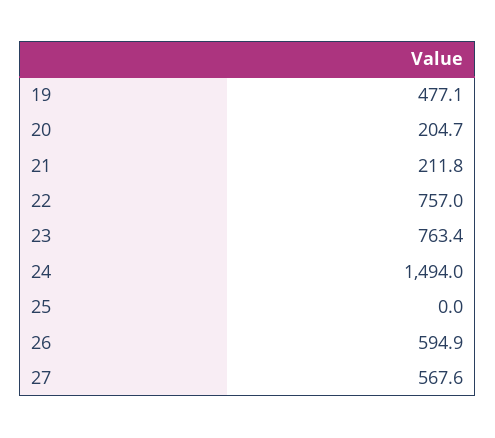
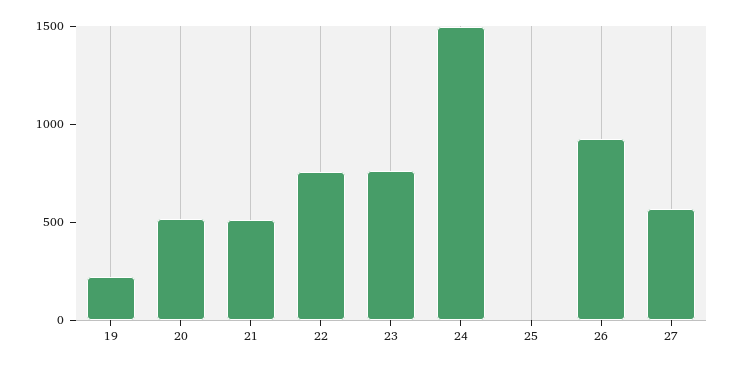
19: 477.1 -> 200
20: 204.7 -> 500
21: 211.8 -> 500
26: 594.9 -> 900

